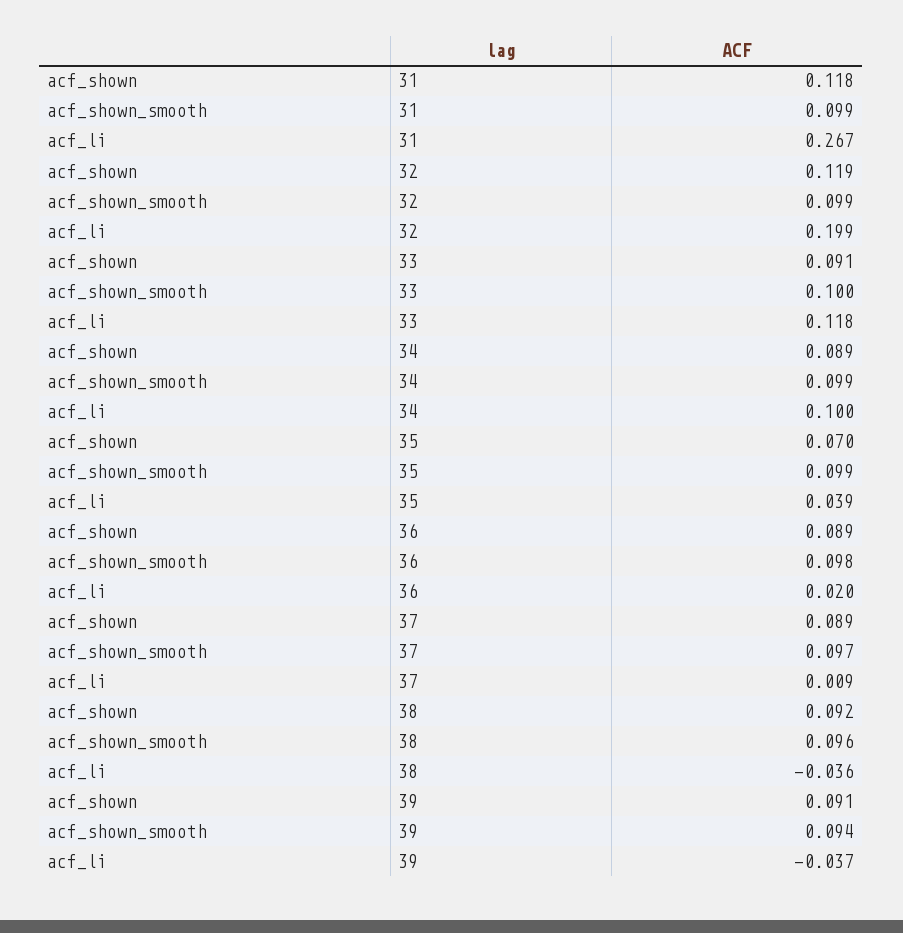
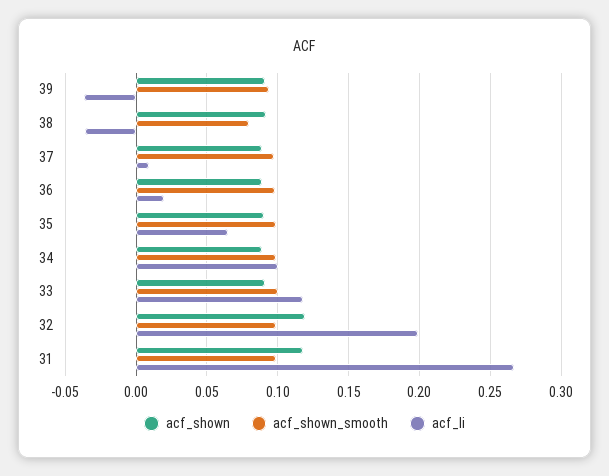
acf_shown, 35: 0.07 -> 0.09
acf_li, 35: 0.039 -> 0.065
acf_shown_smooth, 38: 0.096 -> 0.08

